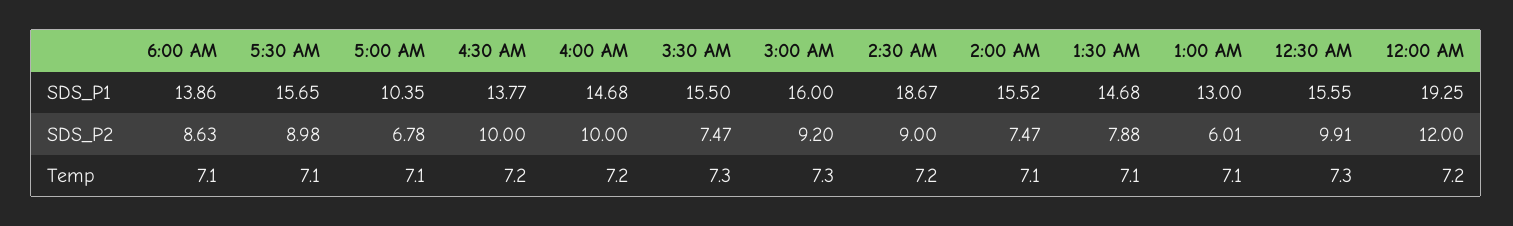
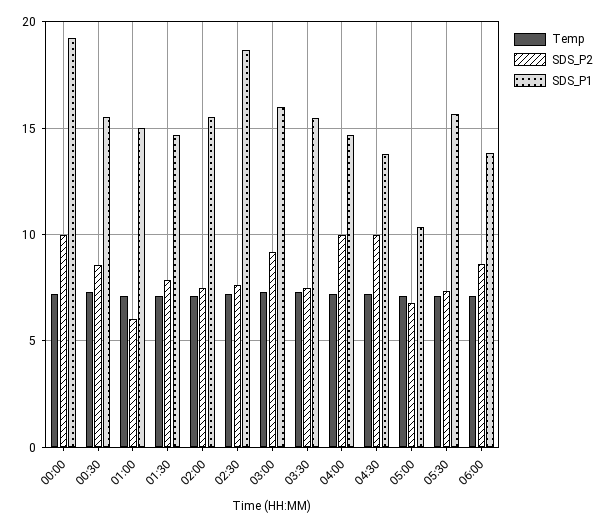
SDS_P1, 1:00 AM: 13 -> 15
SDS_P2, 5:30 AM: 8.98 -> 7.5
SDS_P2, 2:30 AM: 9 -> 7.5
SDS_P2, 12:30 AM: 9.91 -> 8.5
SDS_P2, 12:00 AM: 12 -> 10

